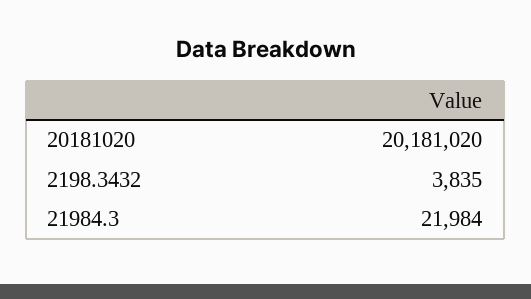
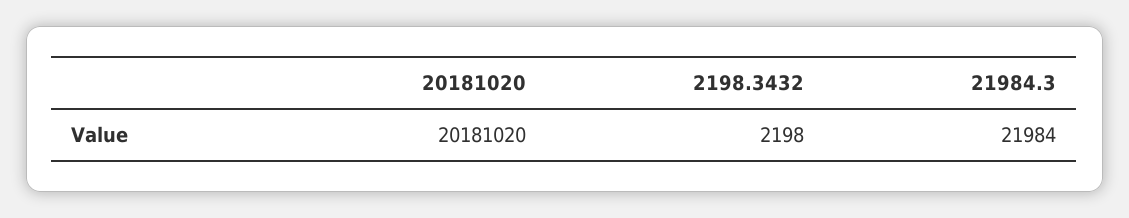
2198.3432: 3835 -> 2198

